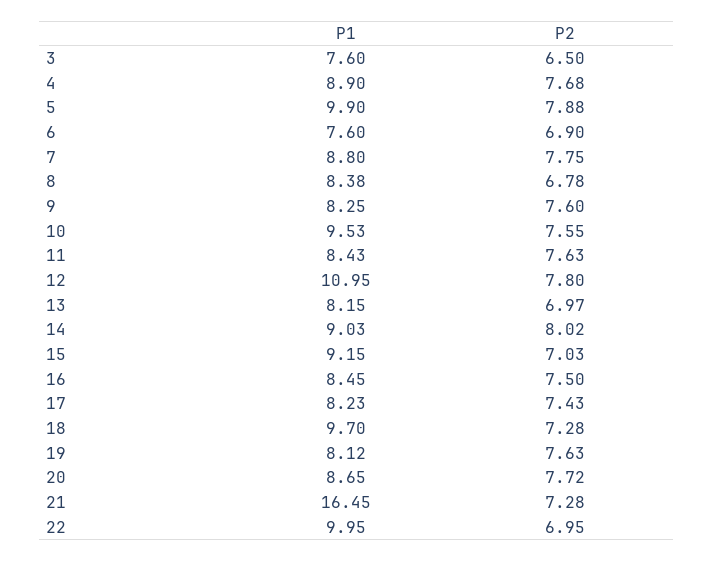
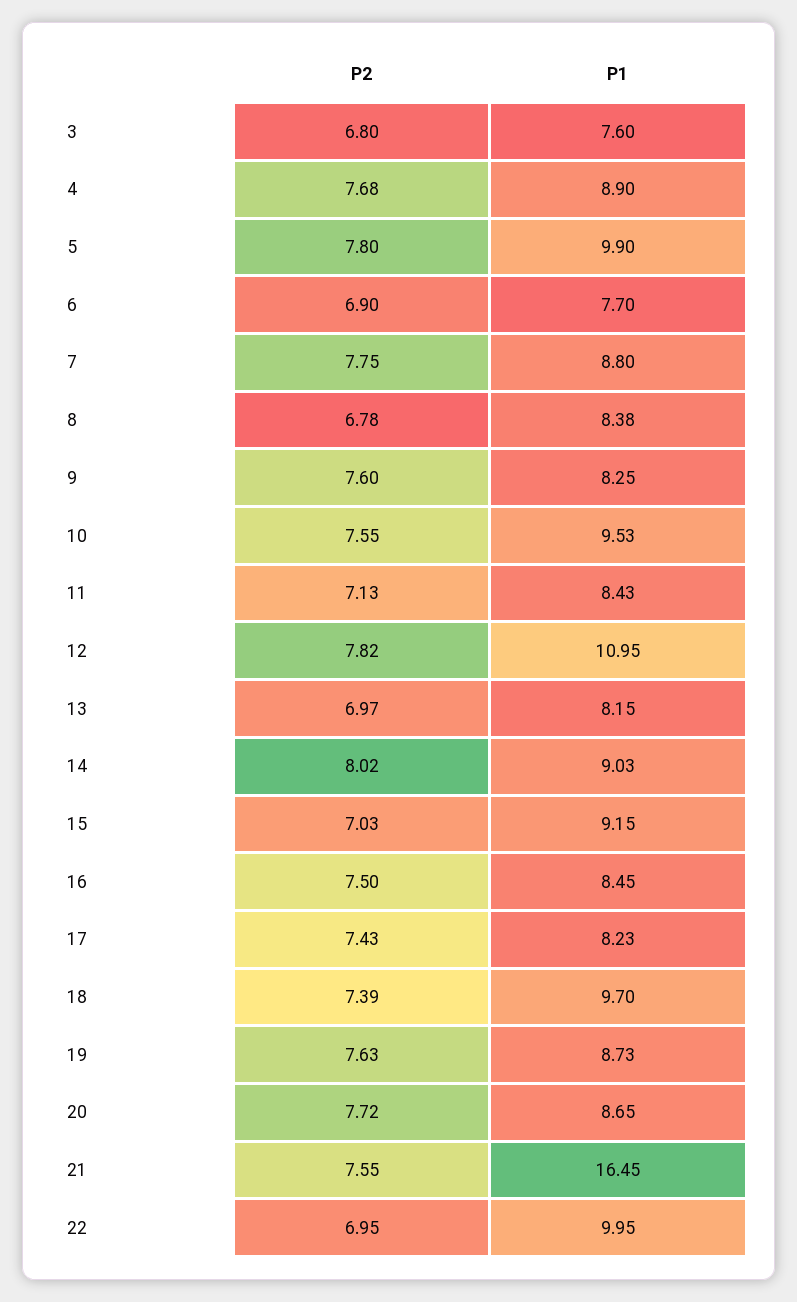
P2, 3: 6.5 -> 6.8
P2, 5: 7.88 -> 7.8
P1, 6: 7.6 -> 7.7
P2, 11: 7.63 -> 7.13
P2, 12: 7.8 -> 7.82
P2, 18: 7.28 -> 7.39
P1, 19: 8.12 -> 8.73
P2, 21: 7.28 -> 7.55

